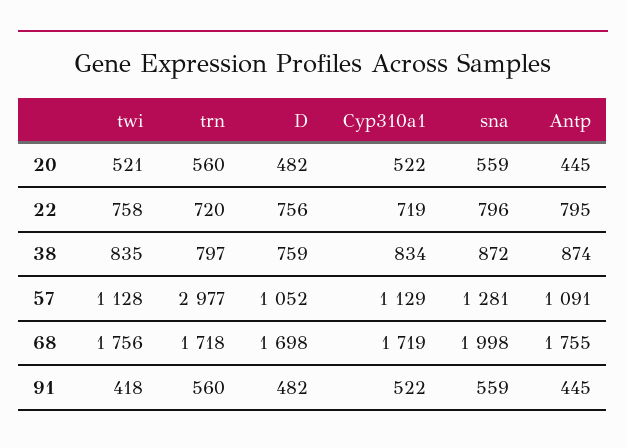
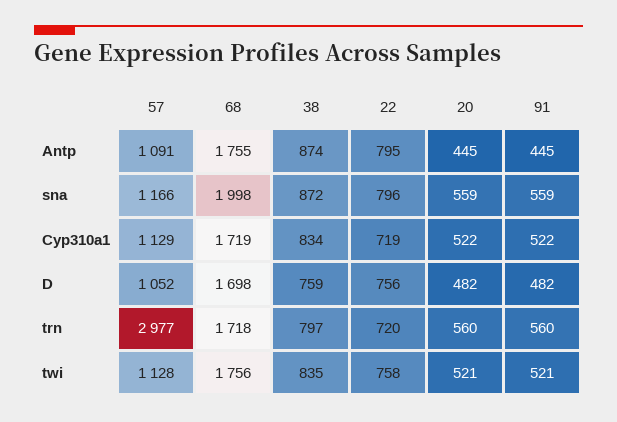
sna, 57: 1281 -> 1166
twi, 91: 418 -> 521

